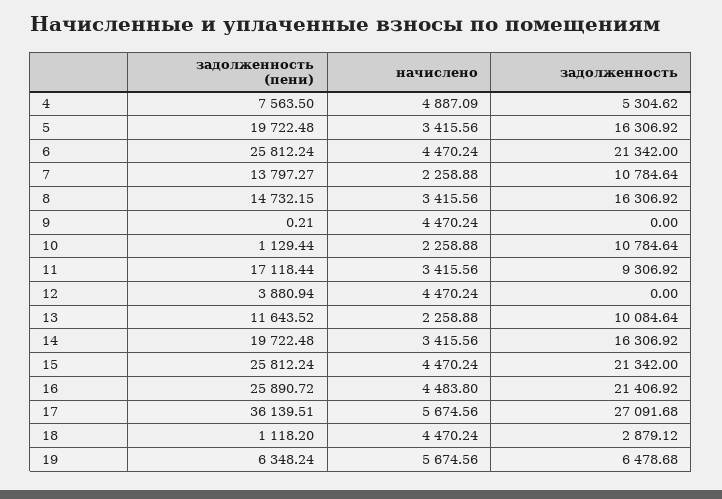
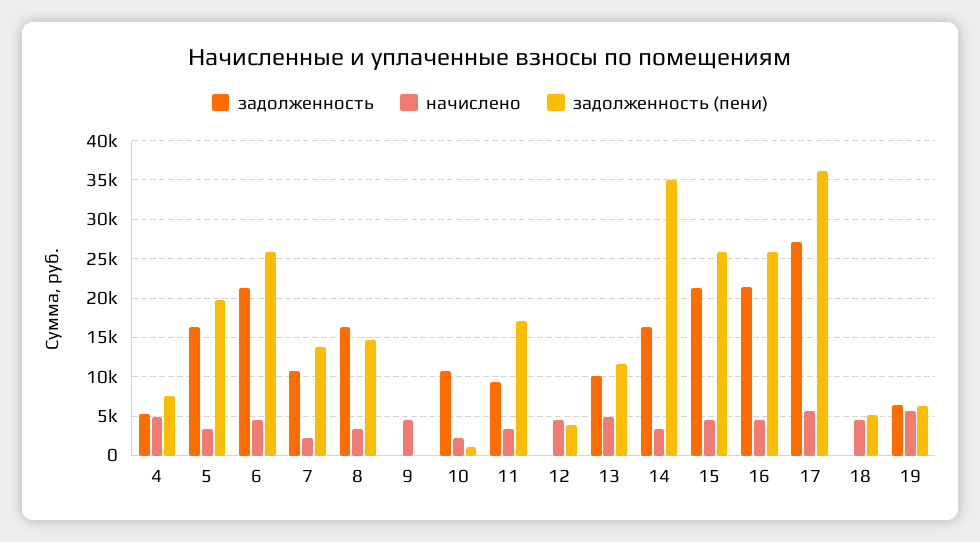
начислено, 13: 2258.88 -> 5000
задолженность (пени), 14: 19722.48 -> 35000
задолженность (пени), 18: 1118.2 -> 5000
задолженность, 18: 2879.12 -> 0

